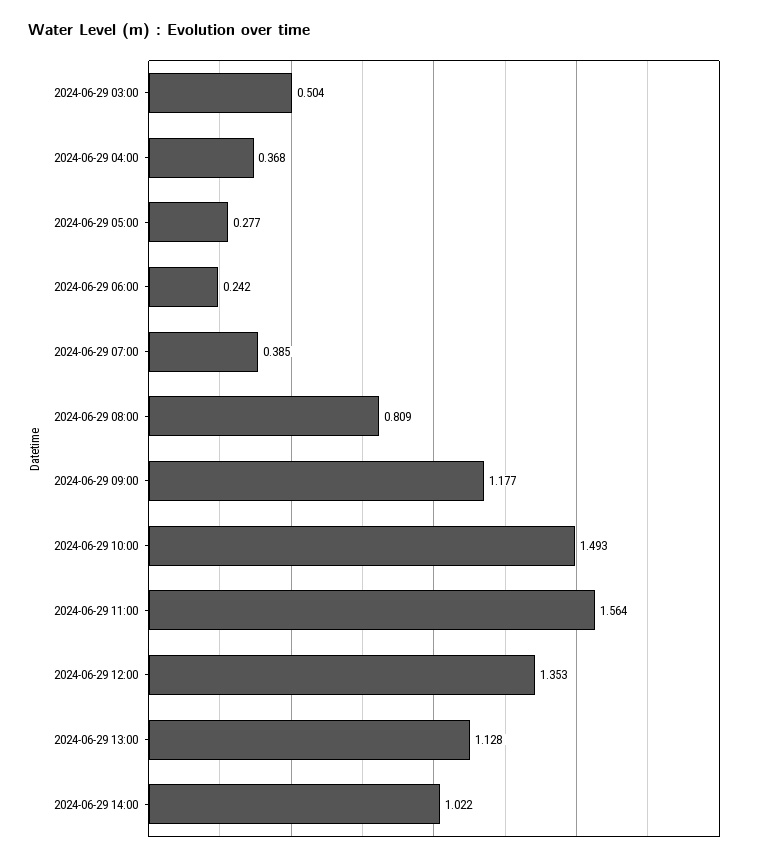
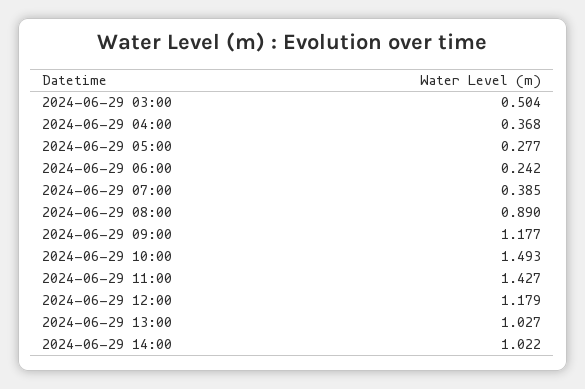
2024-06-29 08:00: 0.809 -> 0.89
2024-06-29 11:00: 1.564 -> 1.427
2024-06-29 12:00: 1.353 -> 1.179
2024-06-29 13:00: 1.128 -> 1.027

